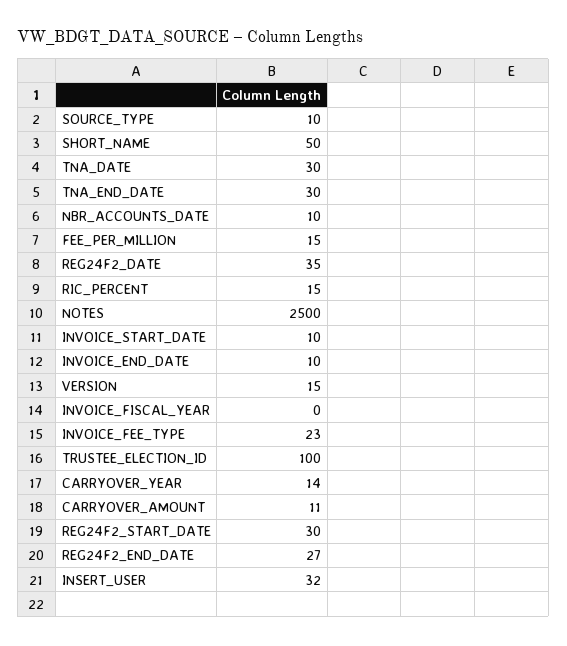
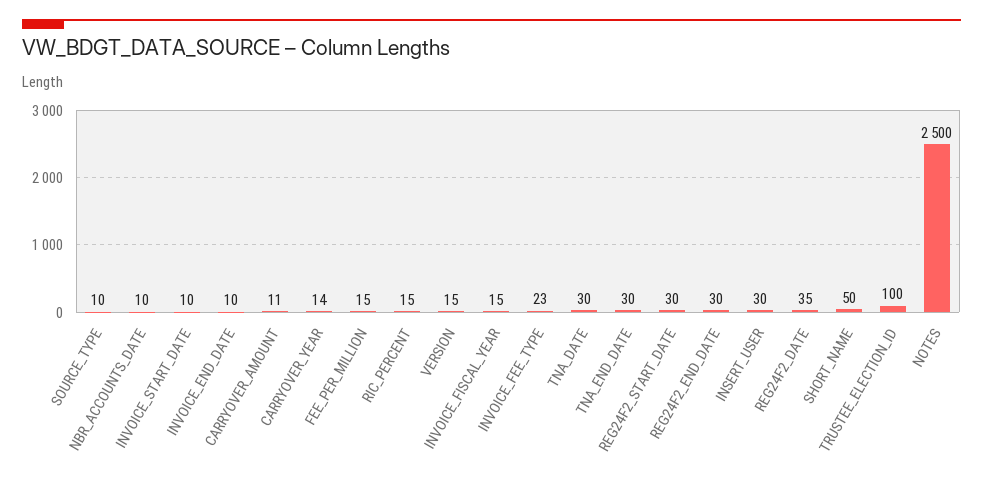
INVOICE_FISCAL_YEAR: 0 -> 15
REG24F2_END_DATE: 27 -> 30
INSERT_USER: 32 -> 30

